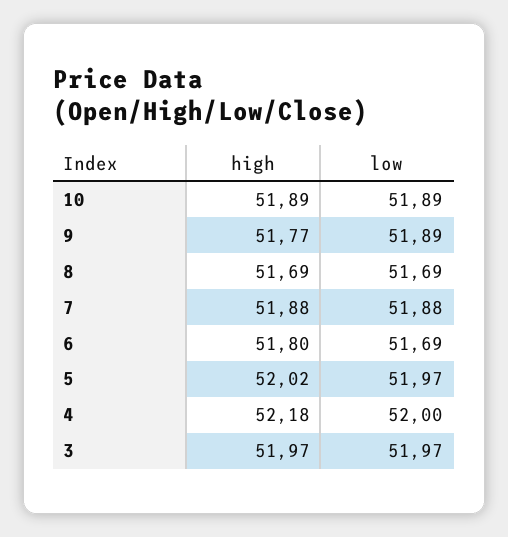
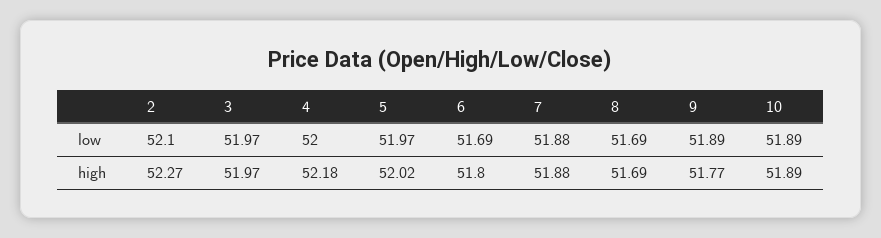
low, 2: none -> 52.1
high, 2: none -> 52.27

